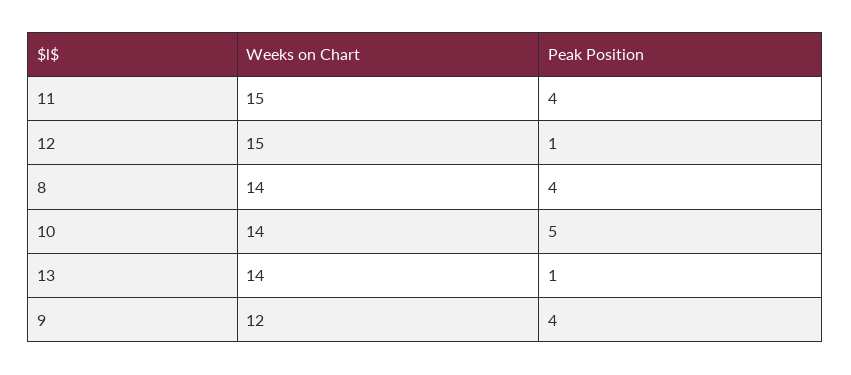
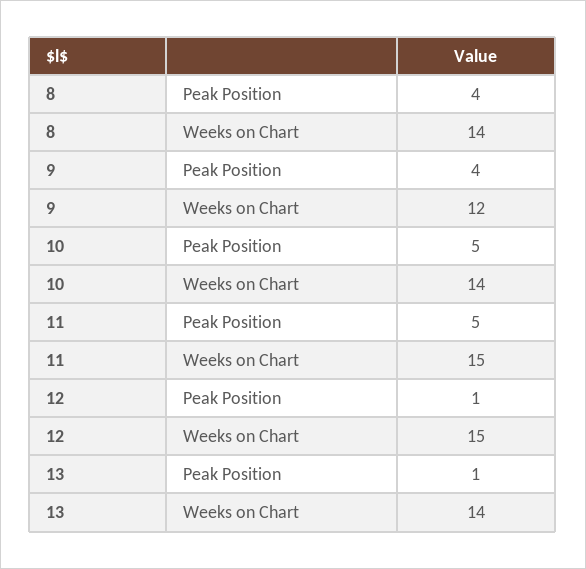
Peak Position, 11: 4 -> 5

